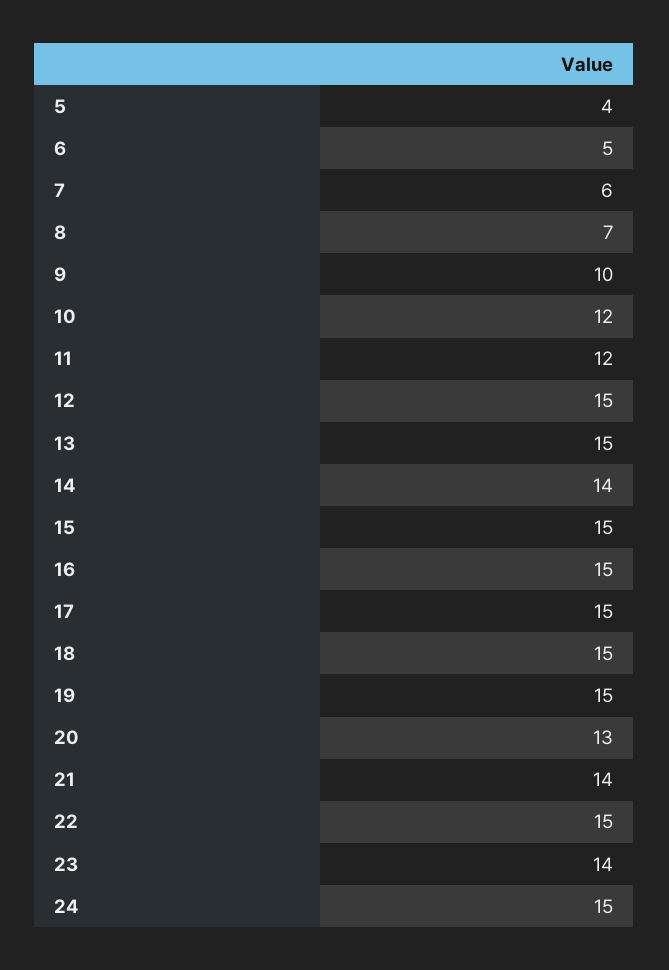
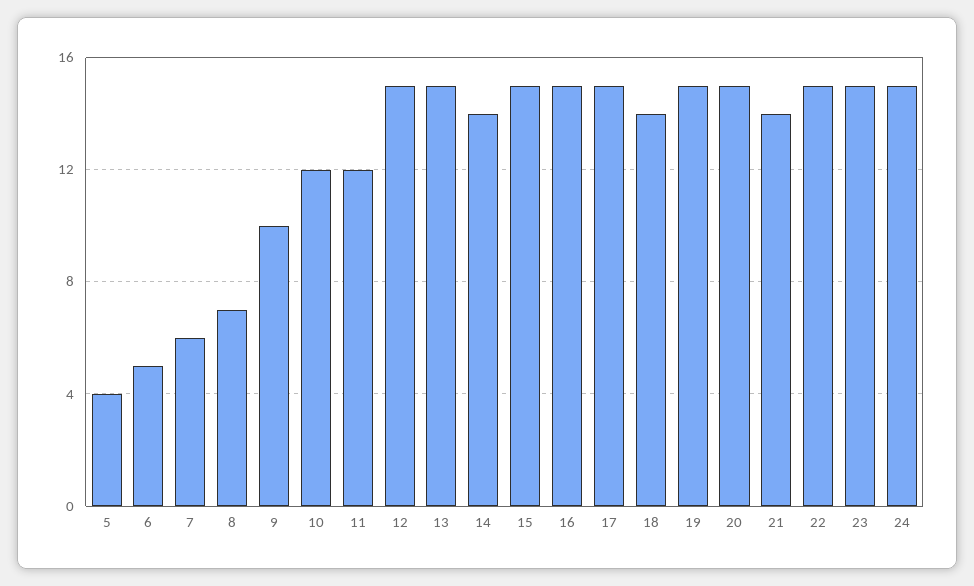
18: 15 -> 14
20: 13 -> 15
23: 14 -> 15

